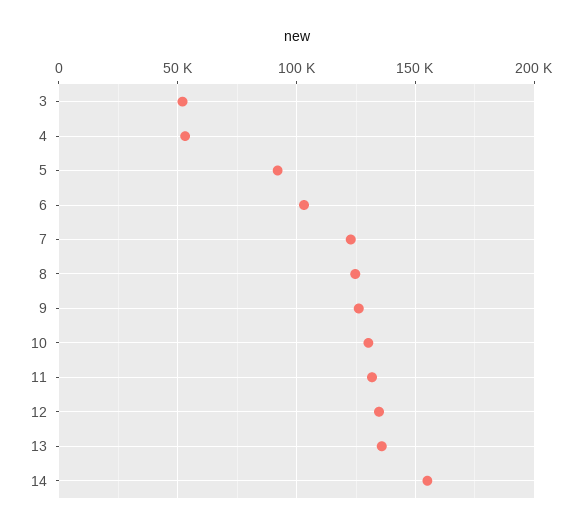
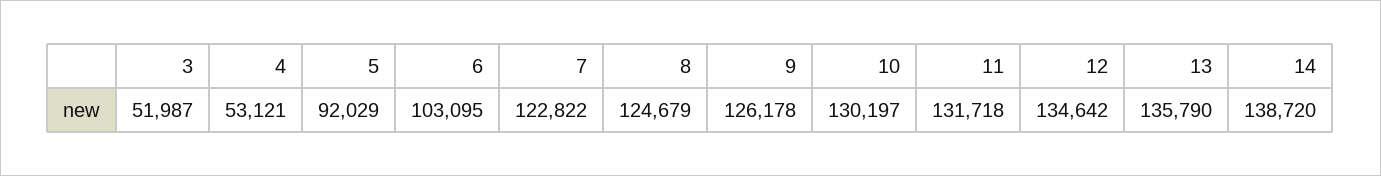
14: 155000 -> 138720

